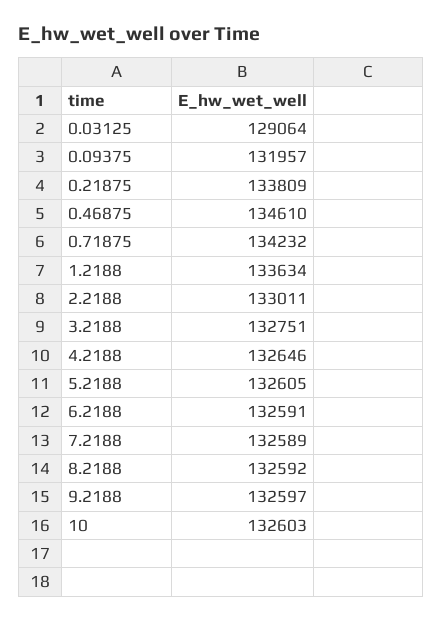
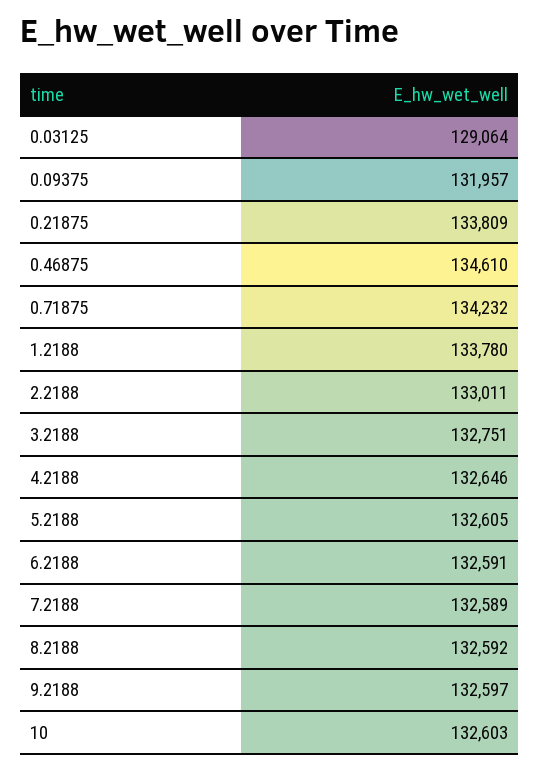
1.2188: 133634 -> 133780

